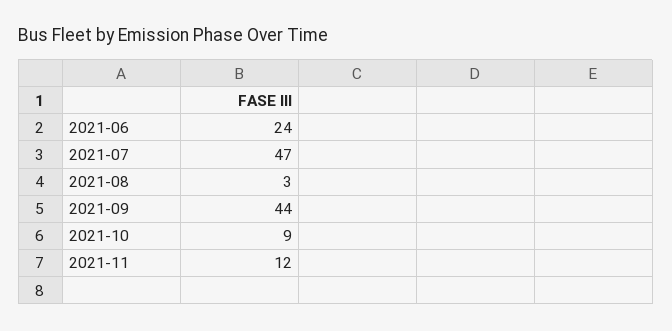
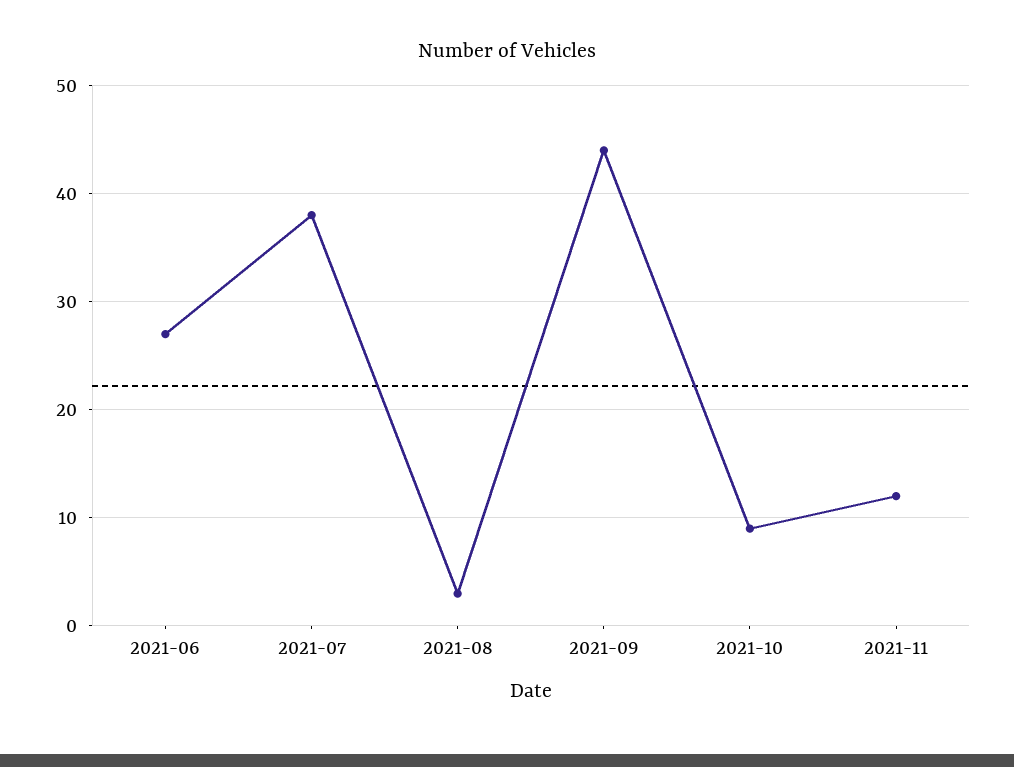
2021-06: 24 -> 27
2021-07: 47 -> 38

